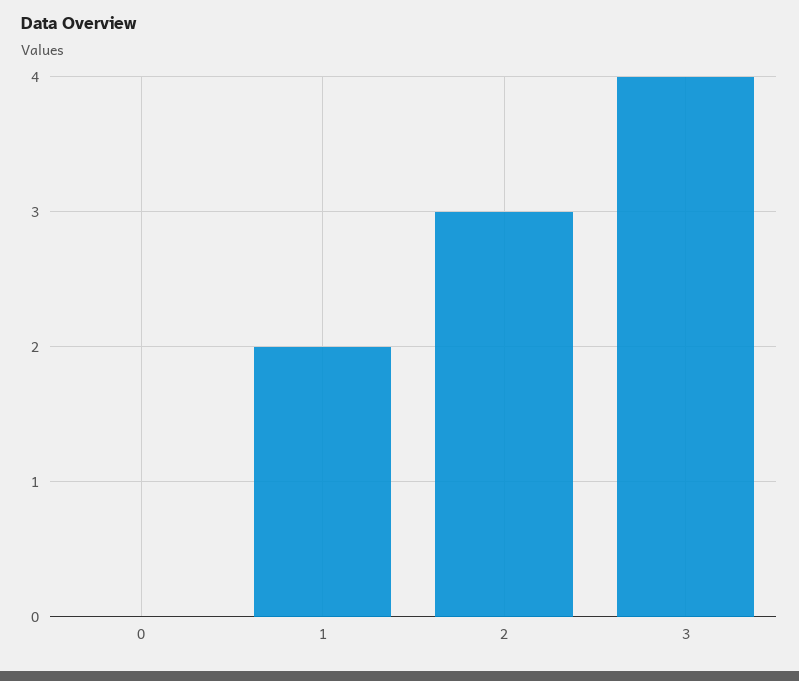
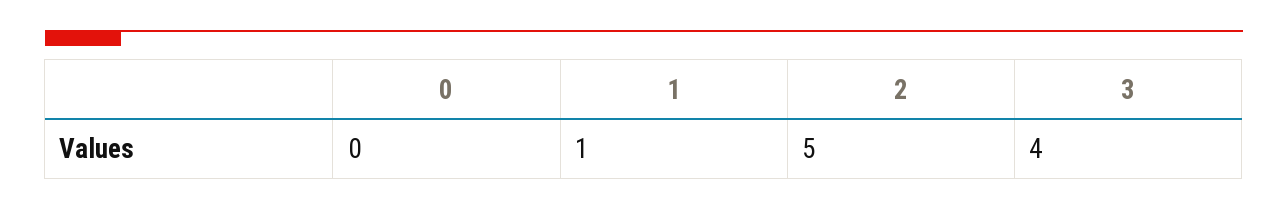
1: 2 -> 1
2: 3 -> 5

